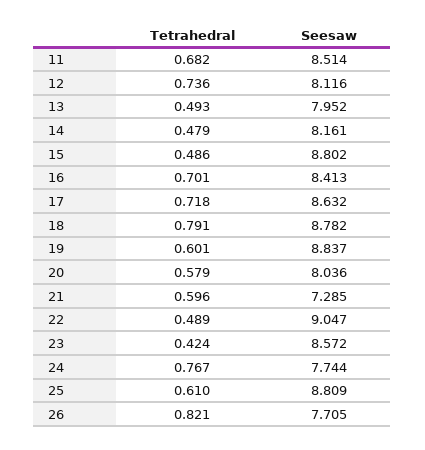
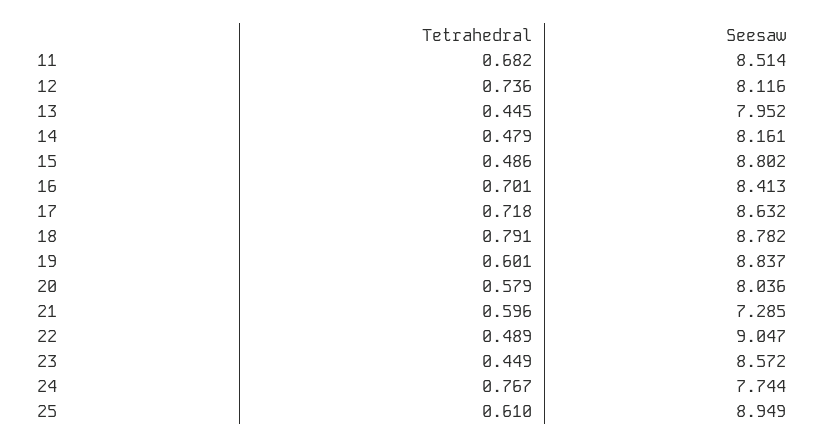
Tetrahedral, 13: 0.493 -> 0.445
Tetrahedral, 23: 0.424 -> 0.449
Seesaw, 25: 8.809 -> 8.949
Tetrahedral, 26: 0.821 -> none
Seesaw, 26: 7.705 -> none

